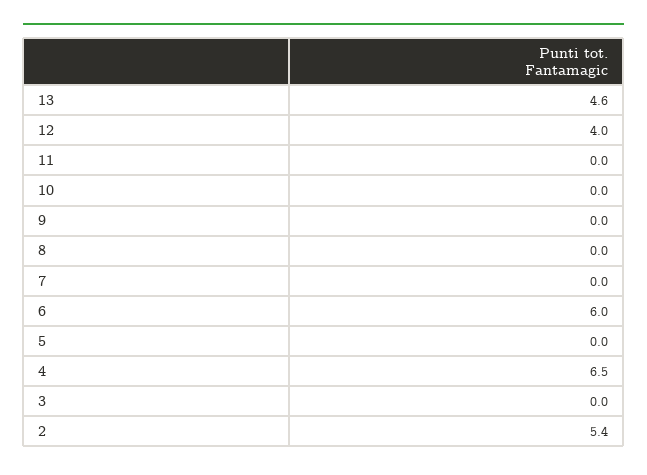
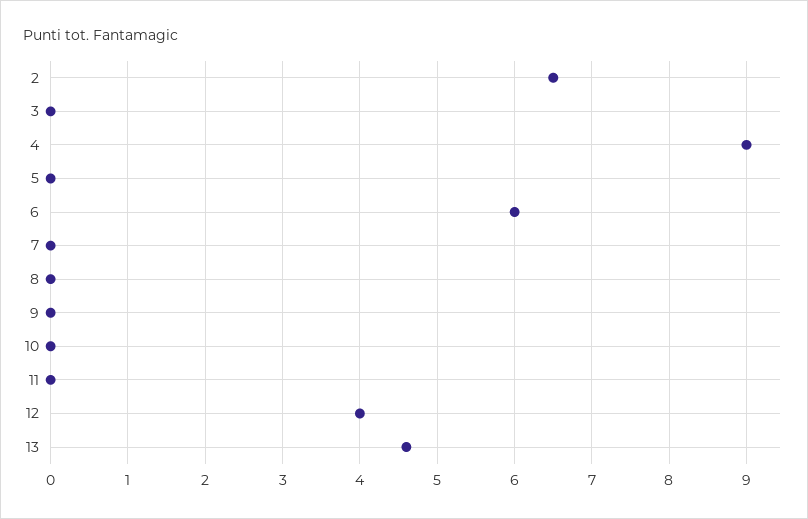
4: 6.5 -> 9
2: 5.4 -> 6.5

